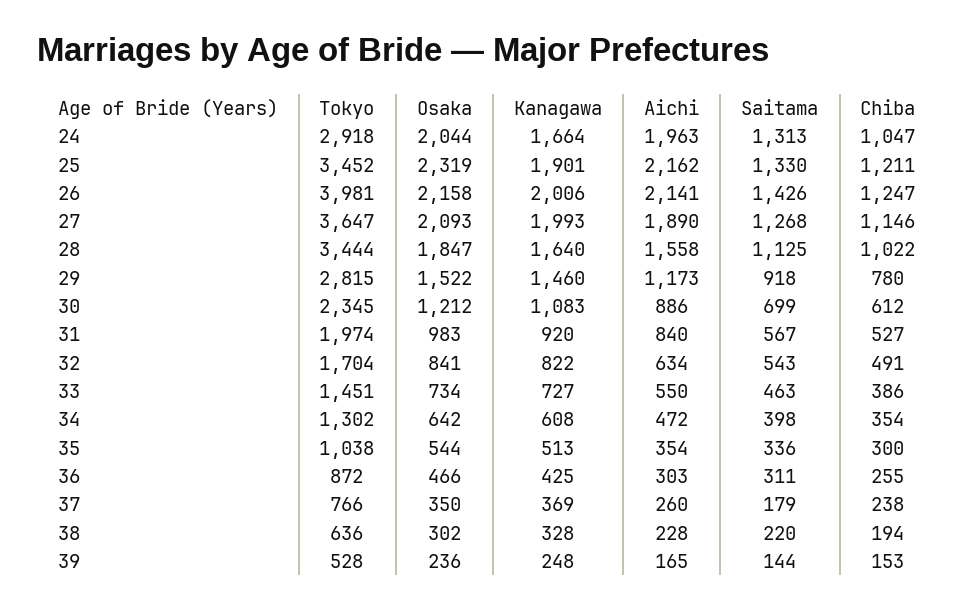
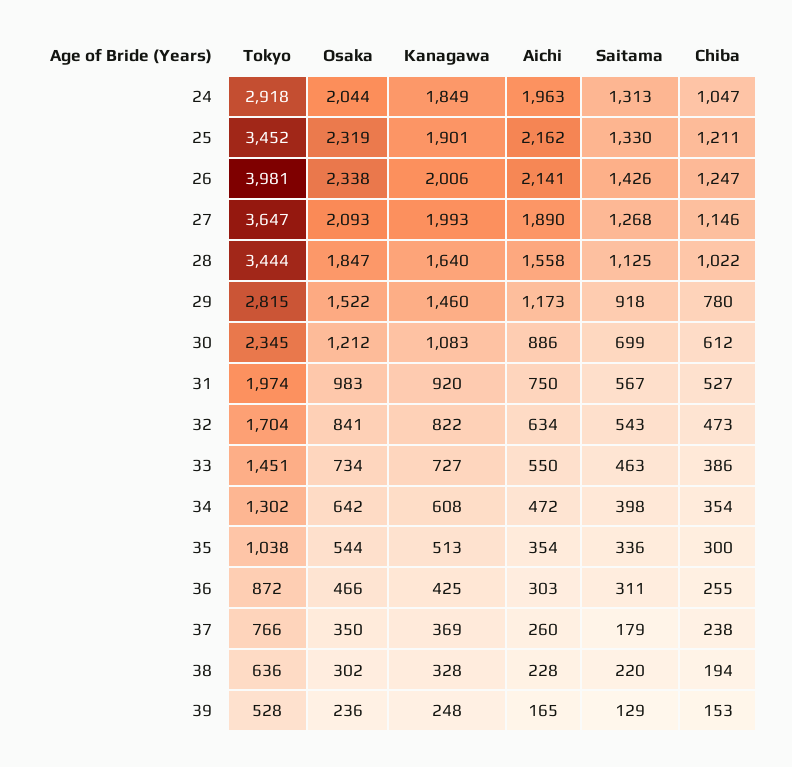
Kanagawa, 24: 1664 -> 1849
Osaka, 26: 2158 -> 2338
Aichi, 31: 840 -> 750
Chiba, 32: 491 -> 473
Saitama, 39: 144 -> 129

